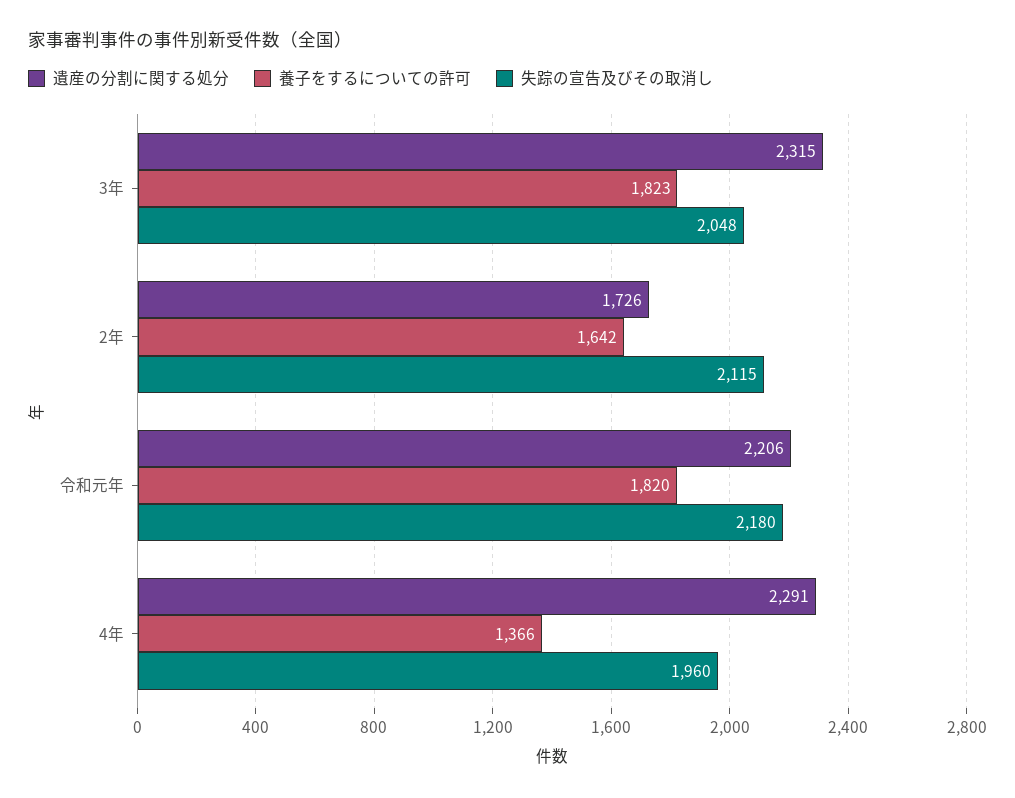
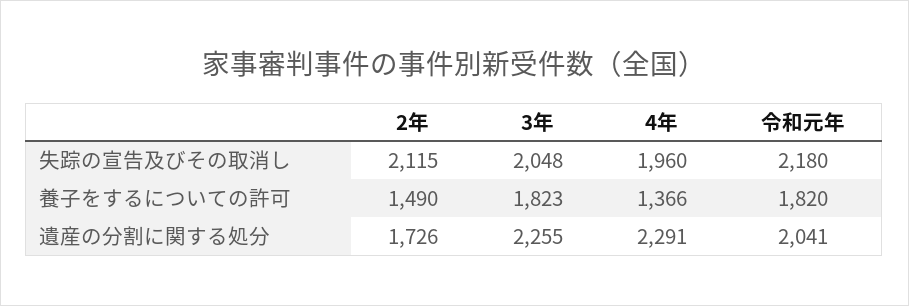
遺産の分割に関する処分, 3年: 2315 -> 2255
養子をするについての許可, 2年: 1642 -> 1490
遺産の分割に関する処分, 令和元年: 2206 -> 2041

